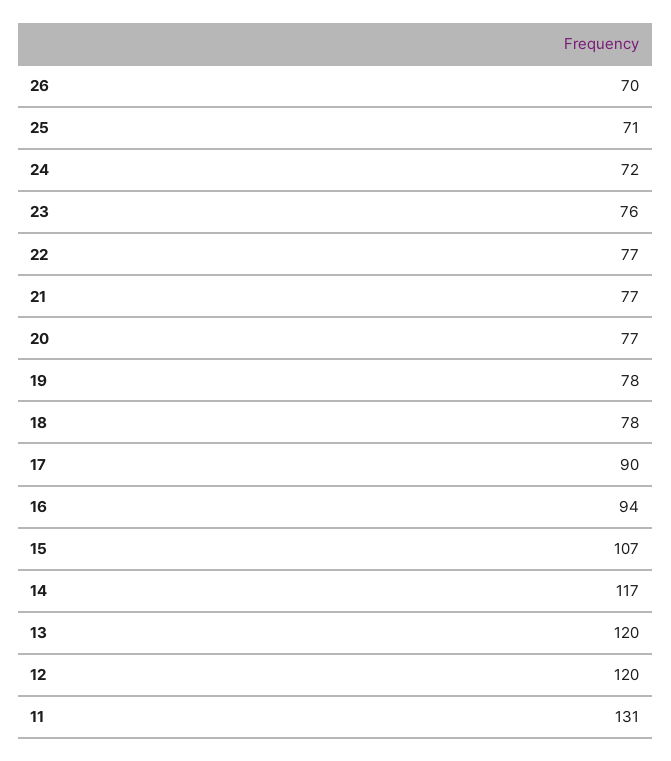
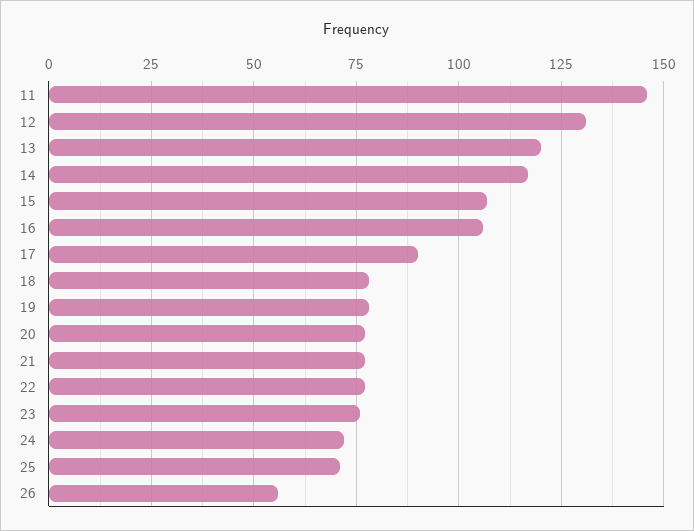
26: 70 -> 55
16: 94 -> 105
12: 120 -> 130
11: 131 -> 145

